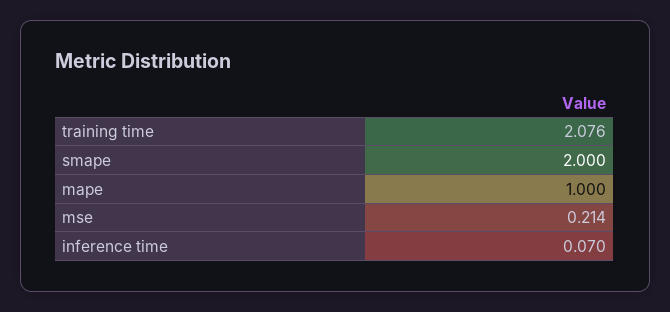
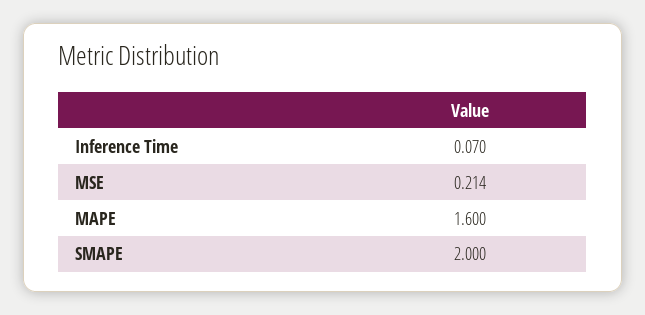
training time: 2.076 -> none
mape: 1 -> 1.6

